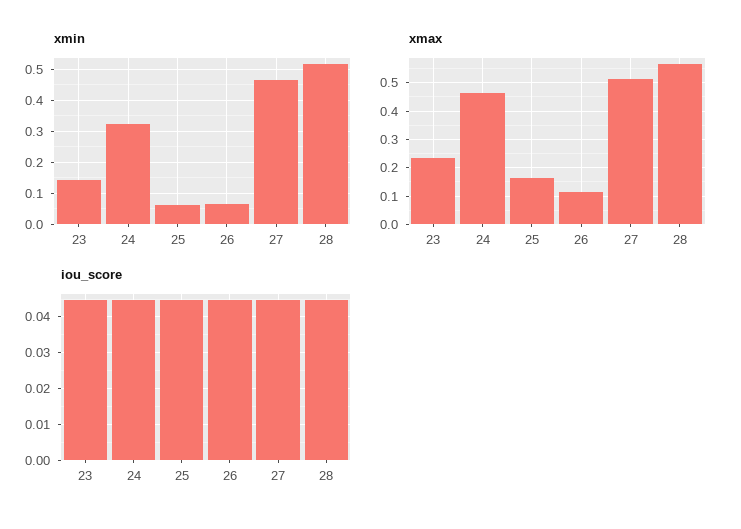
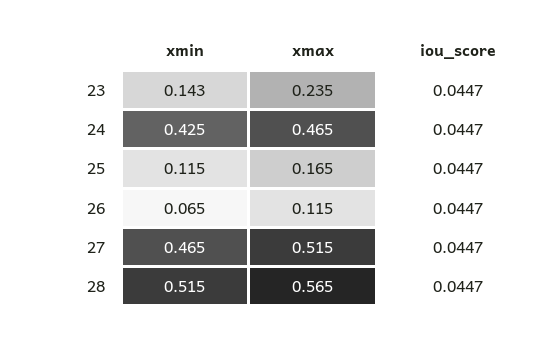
xmin, 24: 0.32 -> 0.425
xmin, 25: 0.06 -> 0.115

